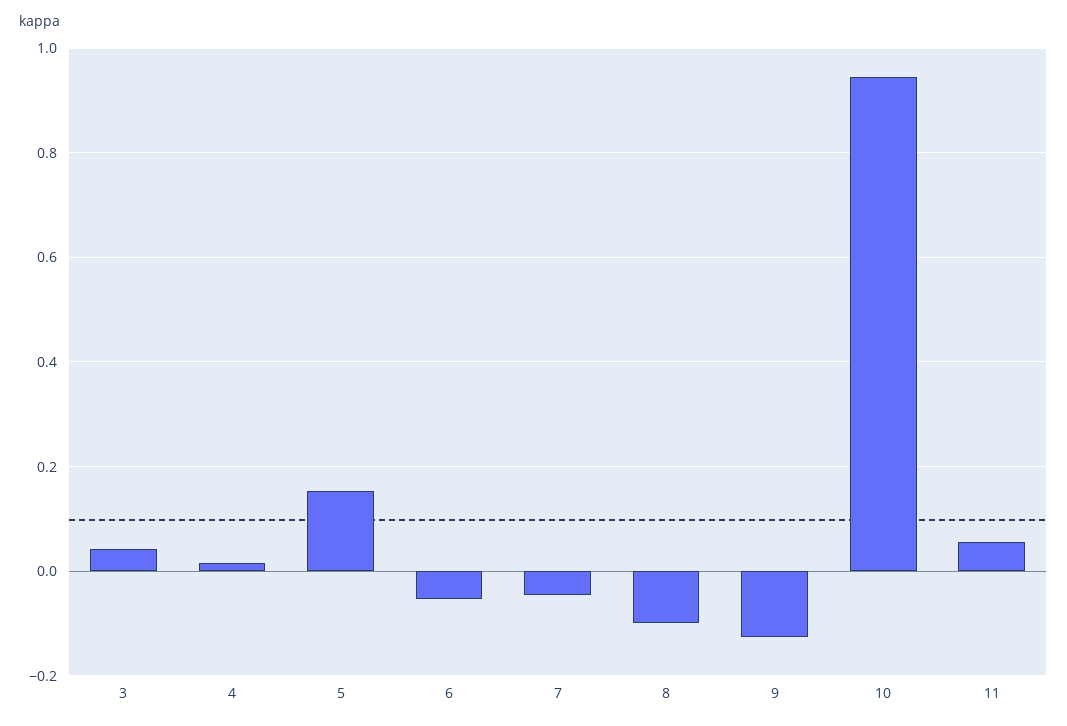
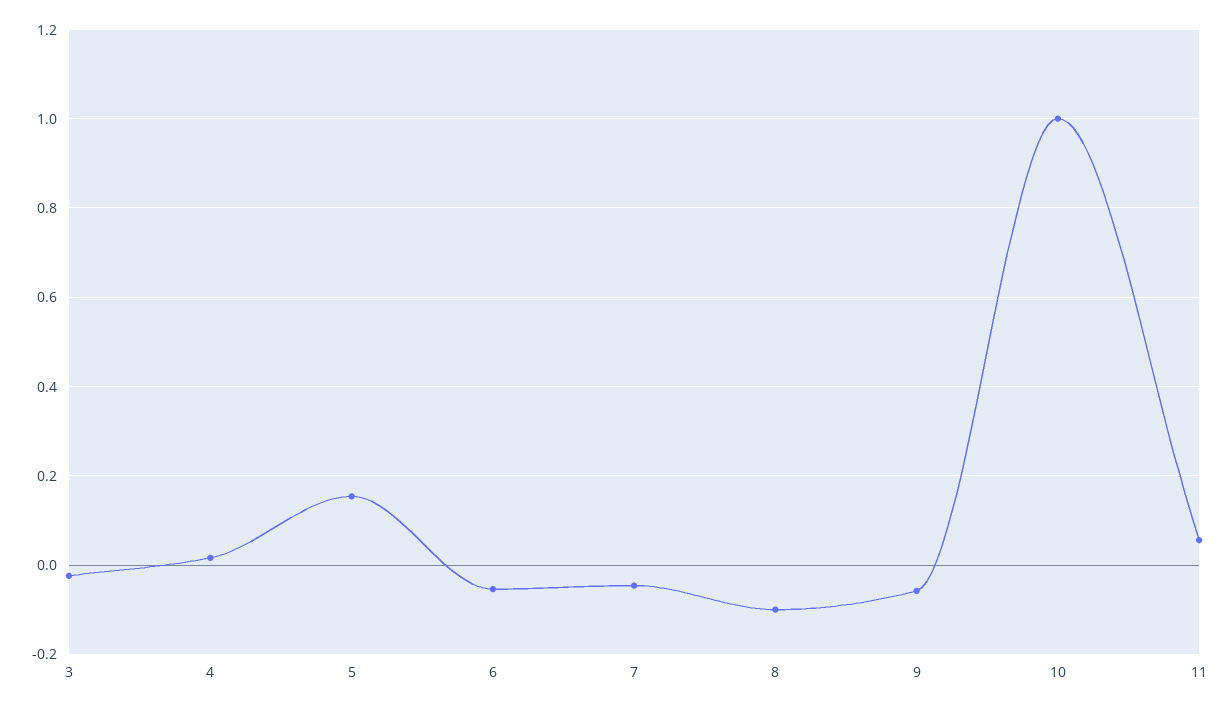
3: 0.04 -> -0.02
9: -0.12 -> -0.06
10: 0.94 -> 1

